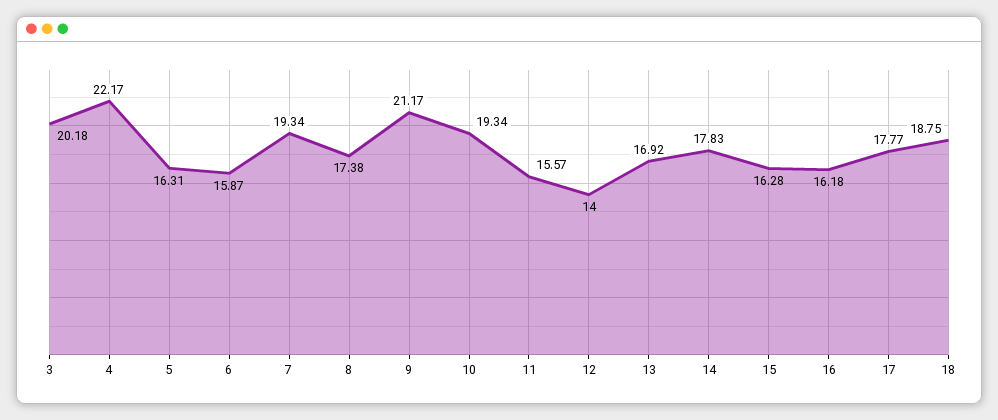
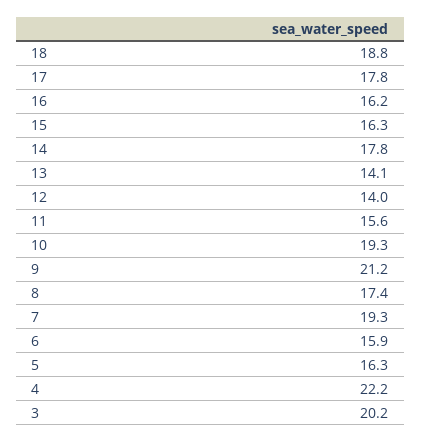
13: 16.92 -> 14.1

